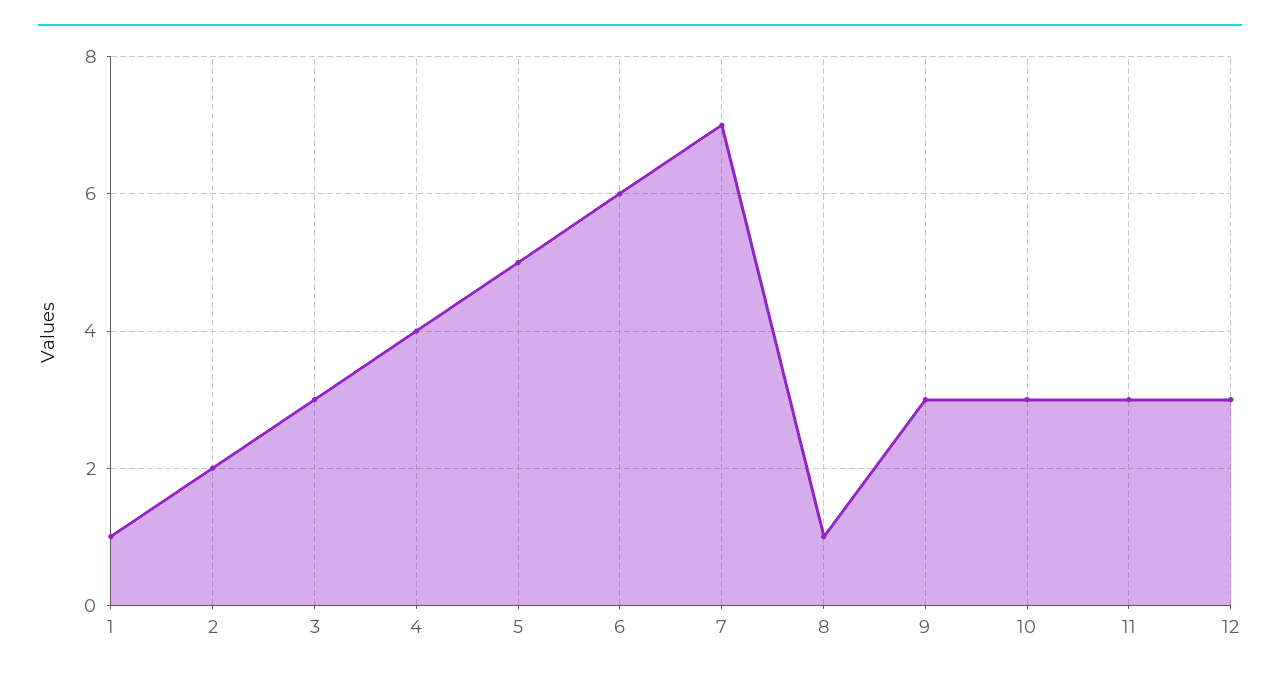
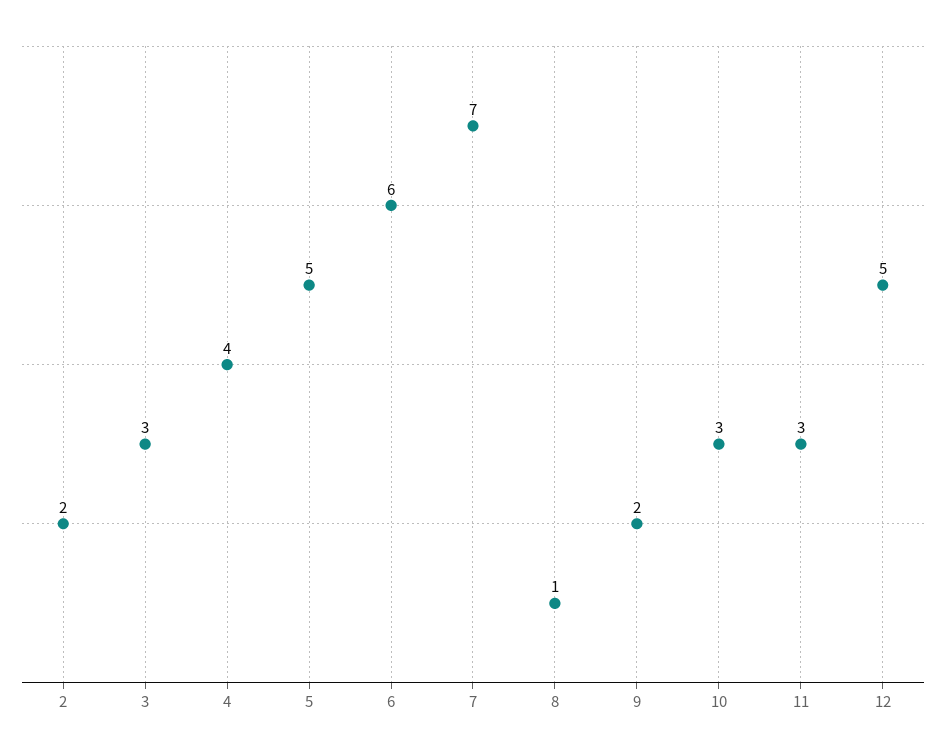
1: 1 -> none
9: 3 -> 2
12: 3 -> 5

